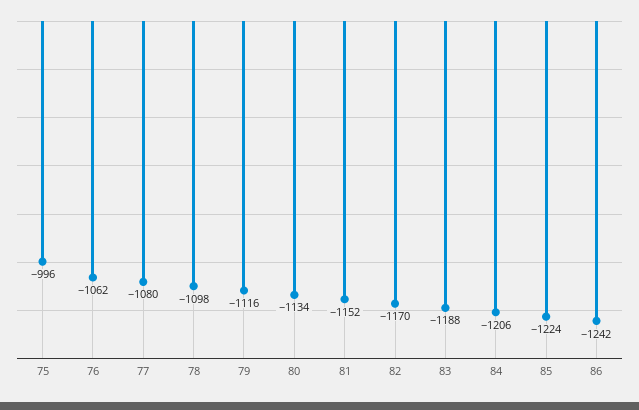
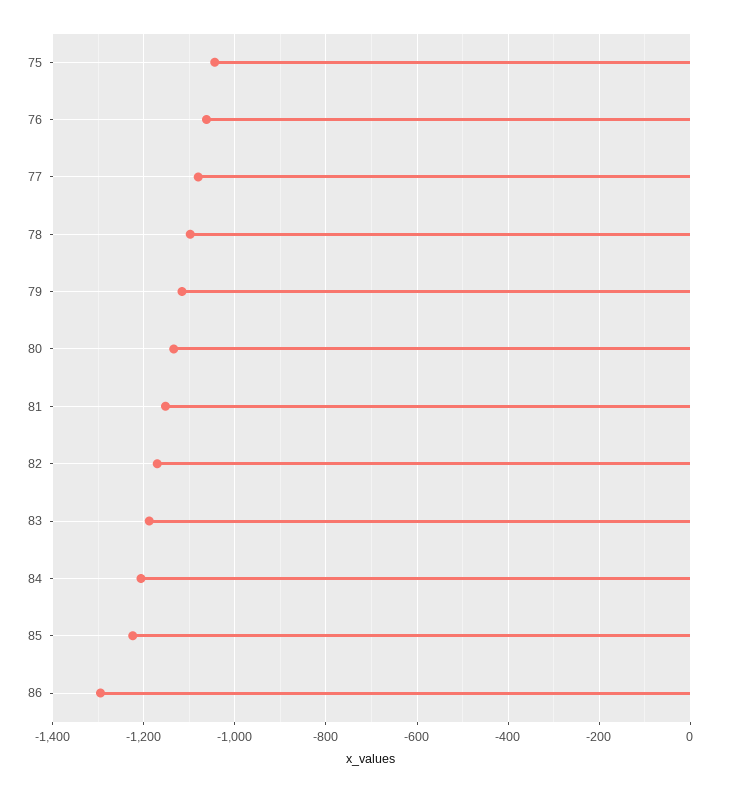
75: -996 -> -1040
86: -1242 -> -1300

